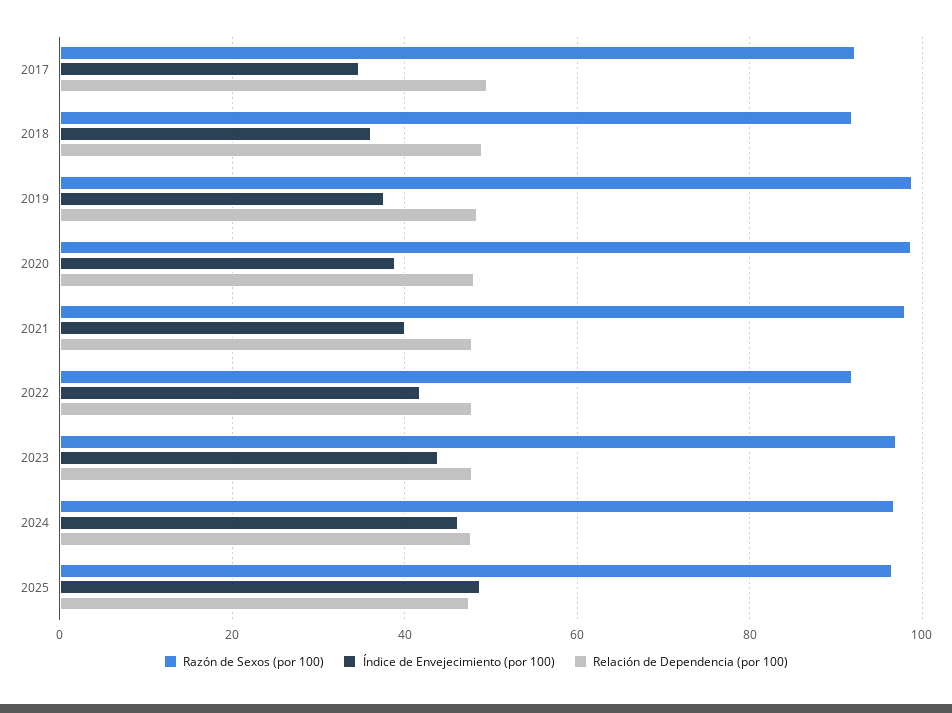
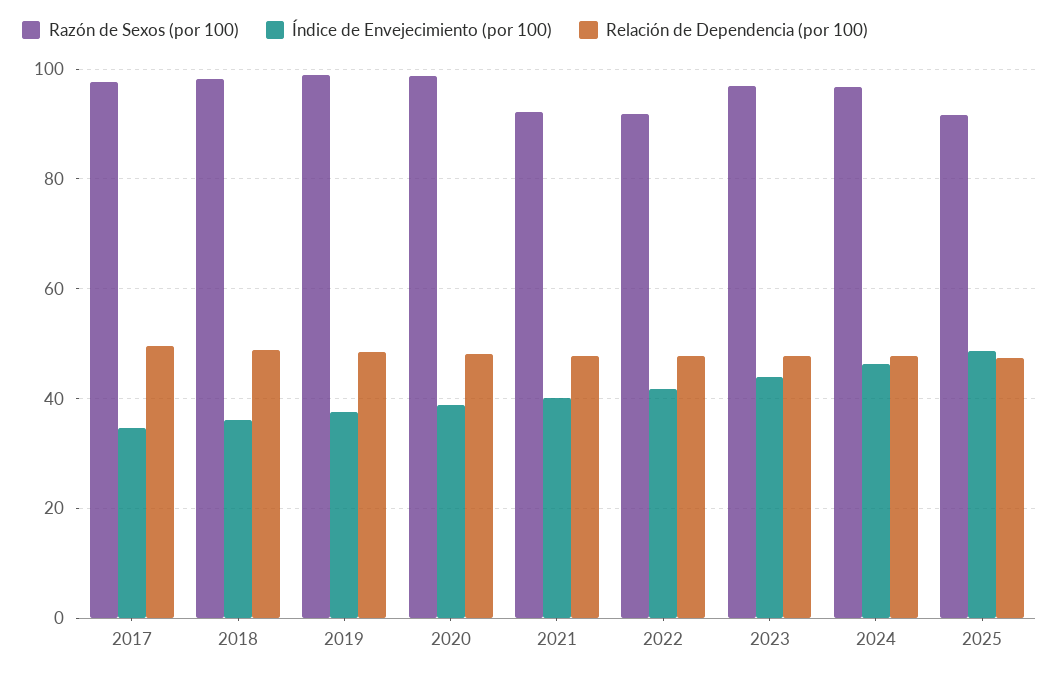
Razón de Sexos (por 100), 2017: 92 -> 98
Razón de Sexos (por 100), 2018: 92 -> 98
Razón de Sexos (por 100), 2021: 98 -> 92
Razón de Sexos (por 100), 2025: 96 -> 92

